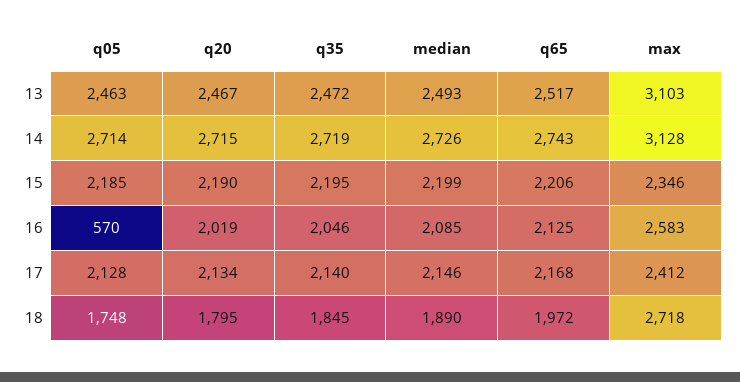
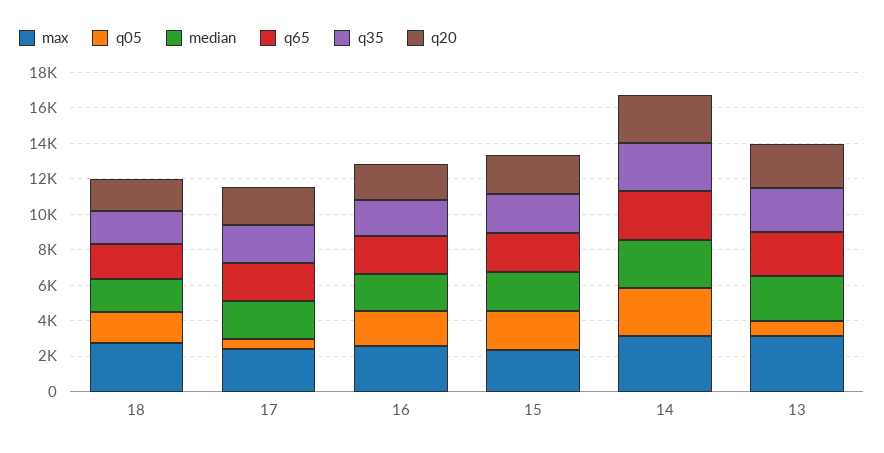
q05, 13: 2463 -> 1000
q05, 16: 570 -> 2000
q05, 17: 2128 -> 500

